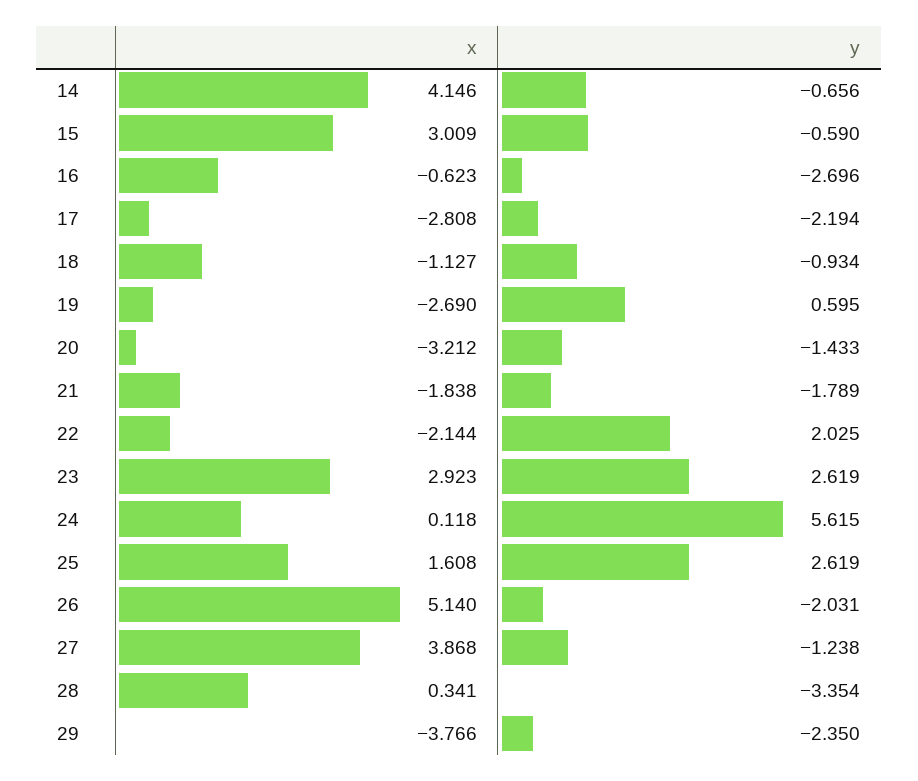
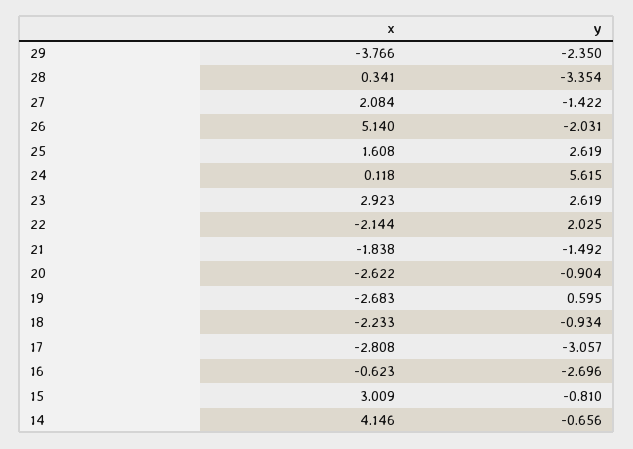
y, 15: -0.59 -> -0.81
y, 17: -2.194 -> -3.057
x, 18: -1.127 -> -2.233
x, 19: -2.69 -> -2.683
x, 20: -3.212 -> -2.622
y, 20: -1.433 -> -0.904
y, 21: -1.789 -> -1.492
x, 27: 3.868 -> 2.084
y, 27: -1.238 -> -1.422

